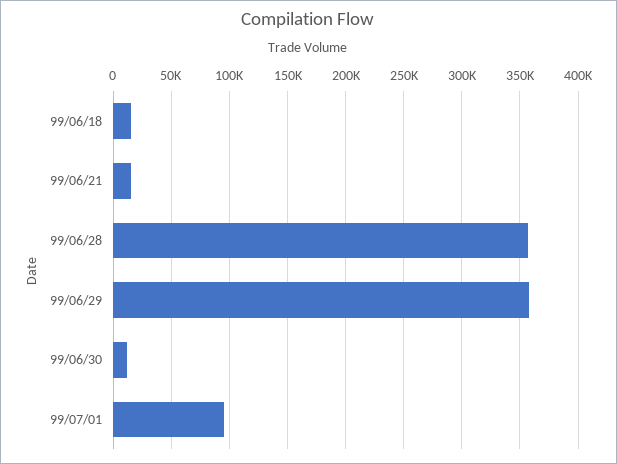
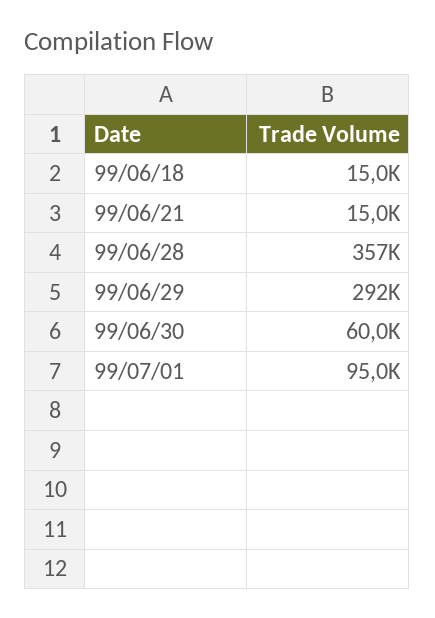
99/06/29: 360000 -> 292000
99/06/30: 10000 -> 60000

